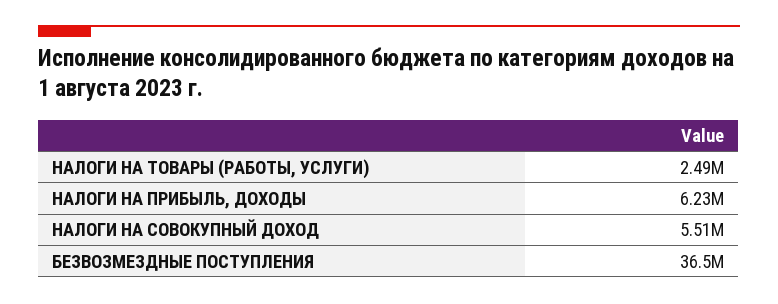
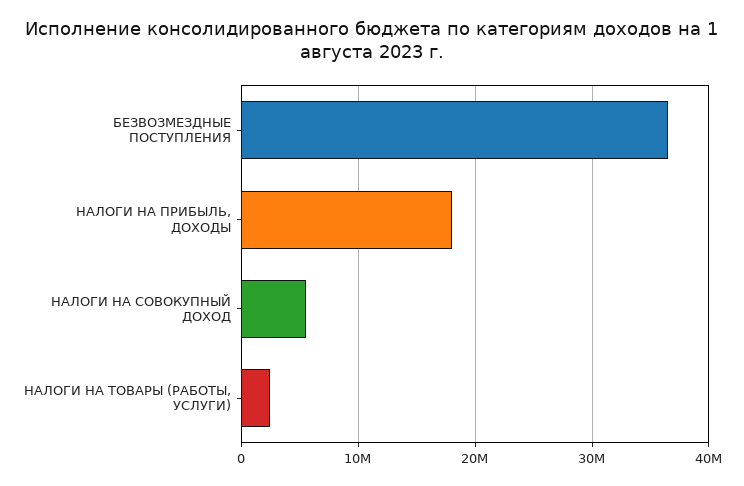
НАЛОГИ НА ПРИБЫЛЬ, ДОХОДЫ: 6230000 -> 18000000

